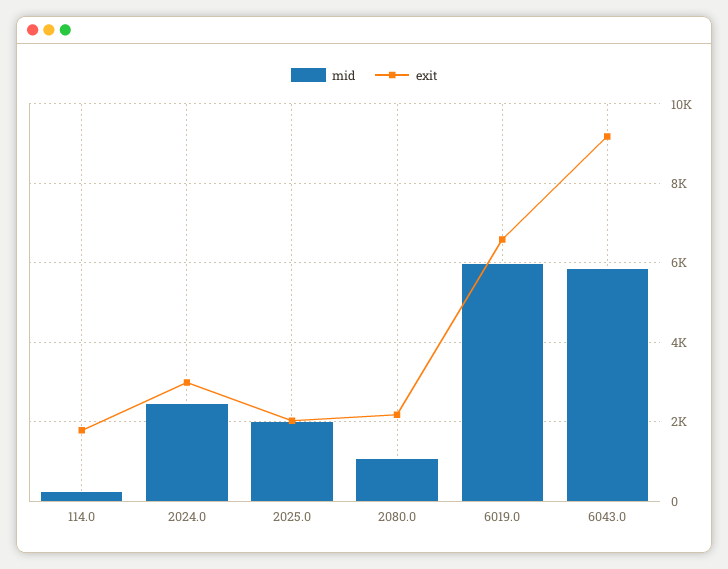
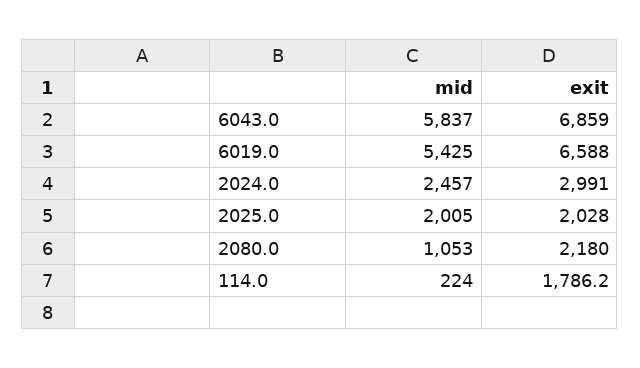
mid, 6019.0: 6000 -> 5425
exit, 6043.0: 9200 -> 6859

